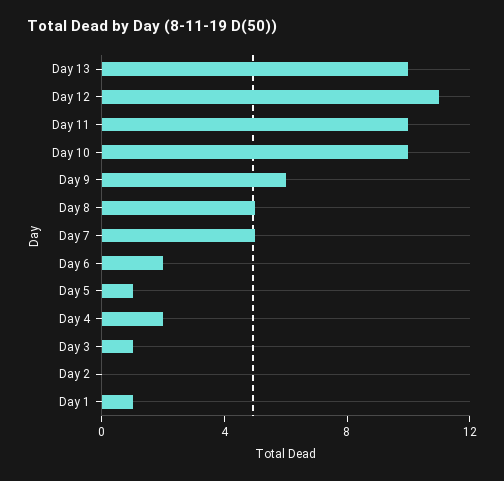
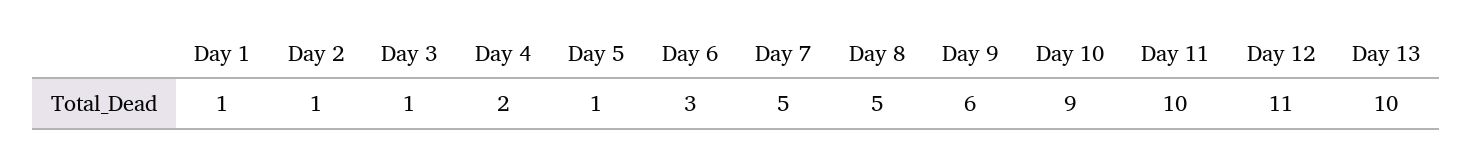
Day 10: 10 -> 9
Day 6: 2 -> 3
Day 2: 0 -> 1

